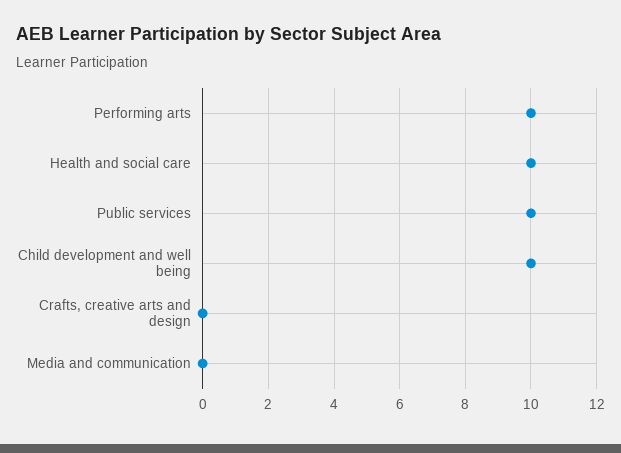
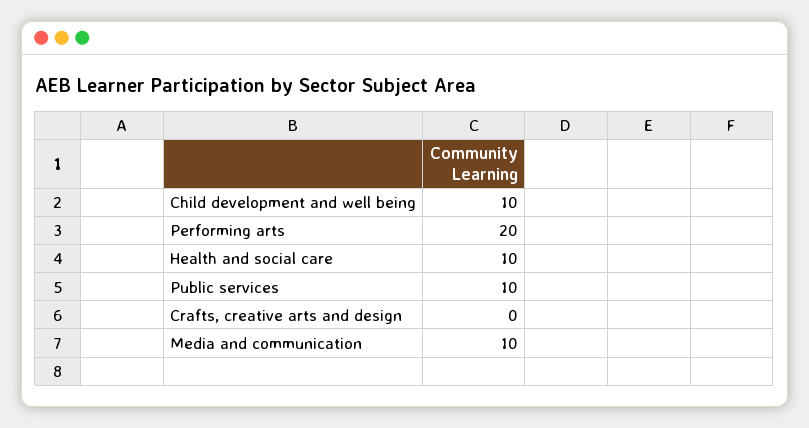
Performing arts: 10 -> 20
Media and communication: 0 -> 10

